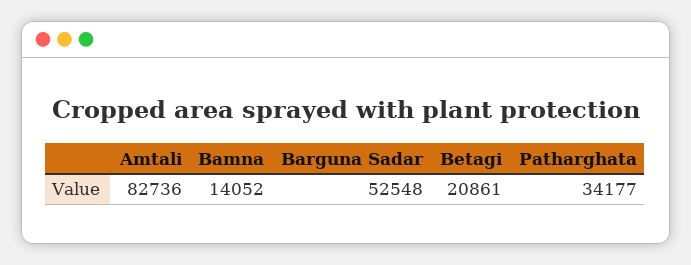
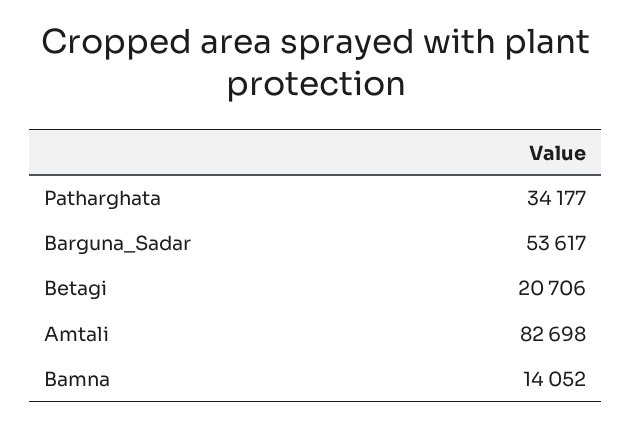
Amtali: 82736 -> 82698
Barguna Sadar: 52548 -> 53617
Betagi: 20861 -> 20706

